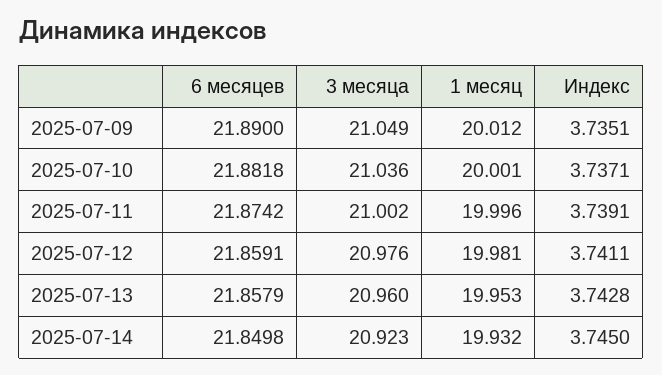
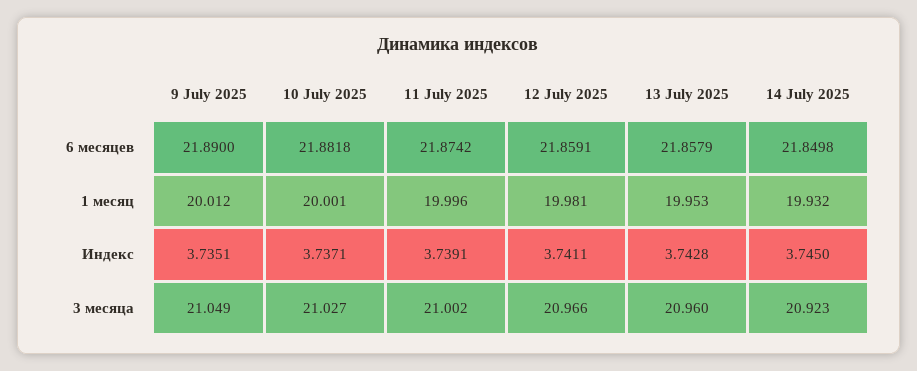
3 месяца, 2025-07-10: 21.036 -> 21.027
3 месяца, 2025-07-12: 20.976 -> 20.966

